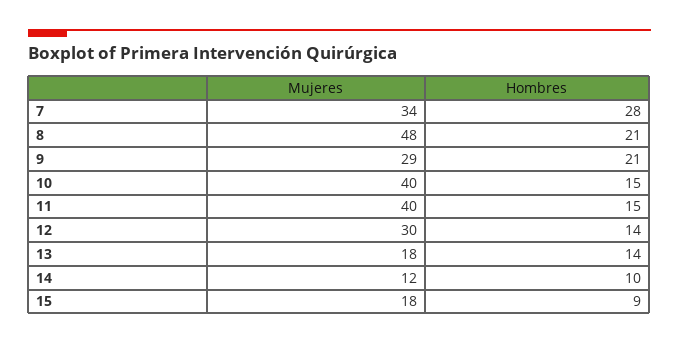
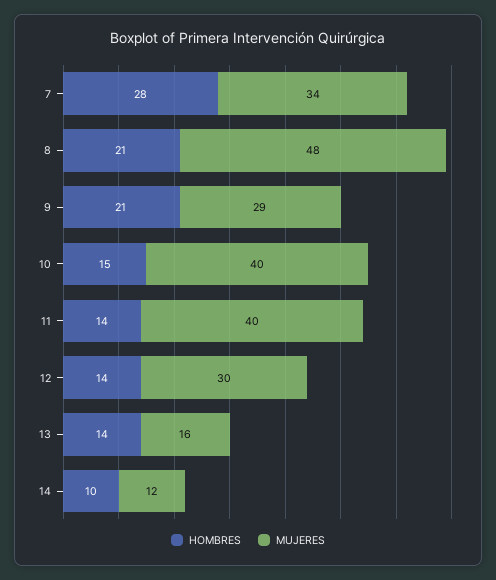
Hombres, 11: 15 -> 14
Mujeres, 13: 18 -> 16
Mujeres, 15: 18 -> none
Hombres, 15: 9 -> none

